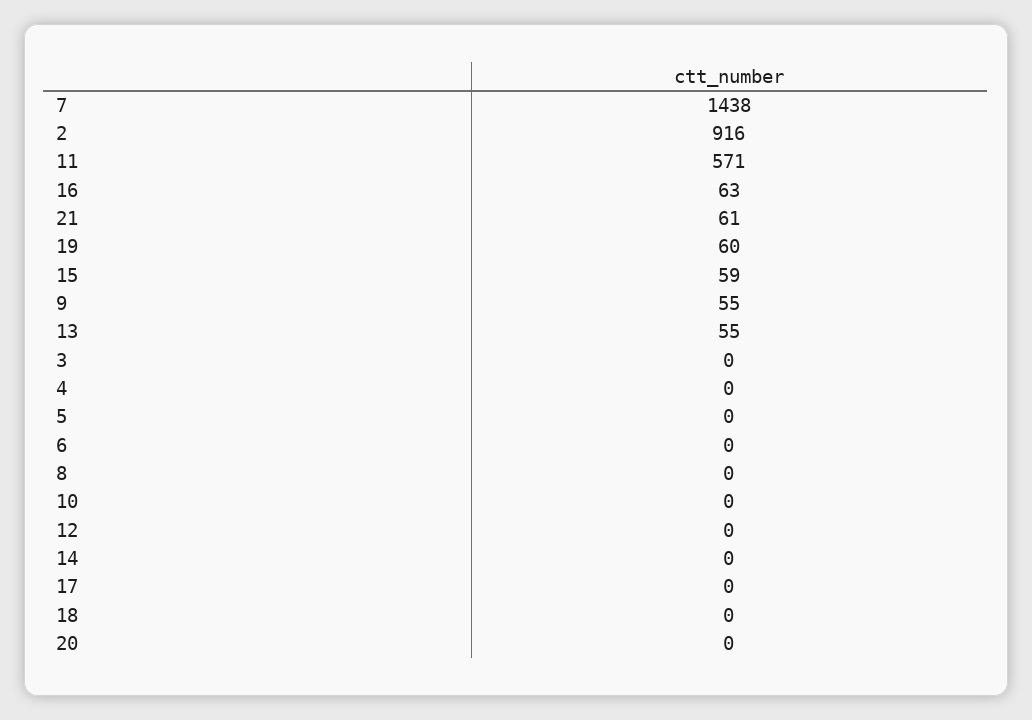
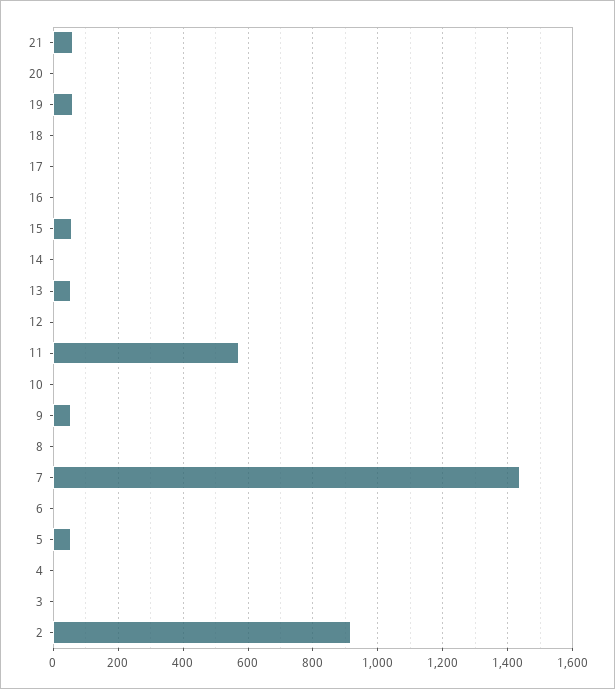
16: 63 -> 0
5: 0 -> 60

